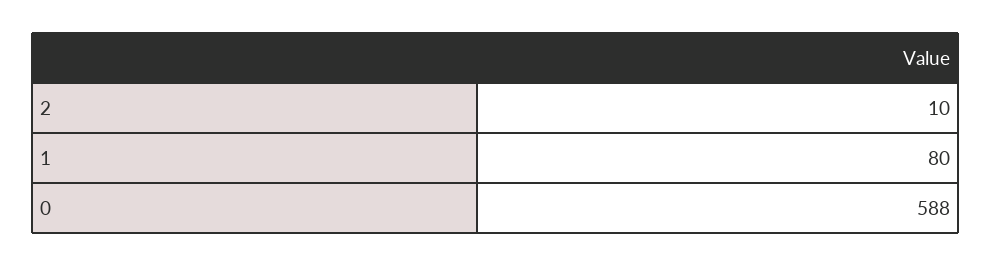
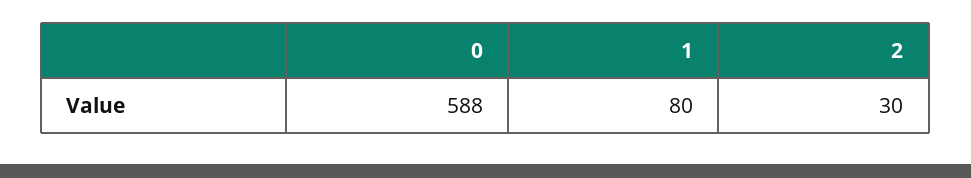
2: 10 -> 30

